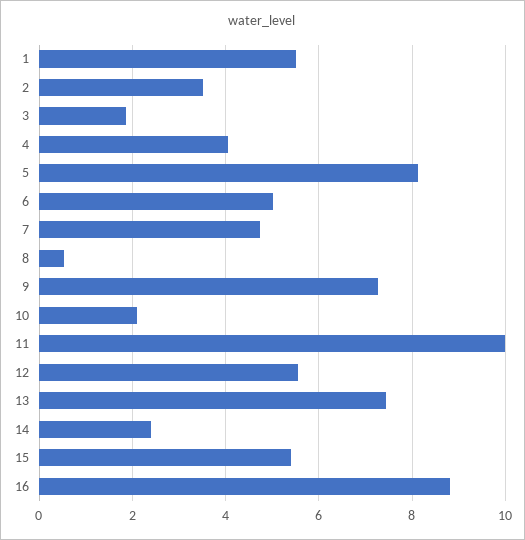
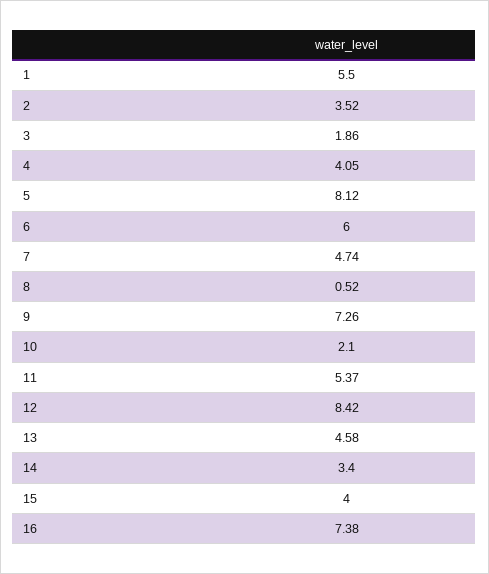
6: 5 -> 6
11: 10 -> 5.37
12: 5.6 -> 8.42
13: 7.4 -> 4.58
14: 2.4 -> 3.4
15: 5.4 -> 4
16: 8.8 -> 7.38

